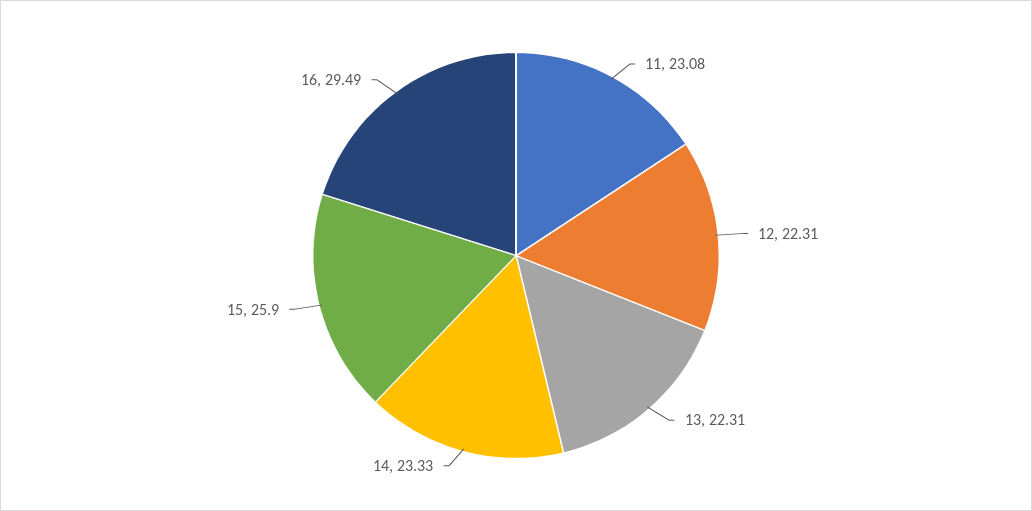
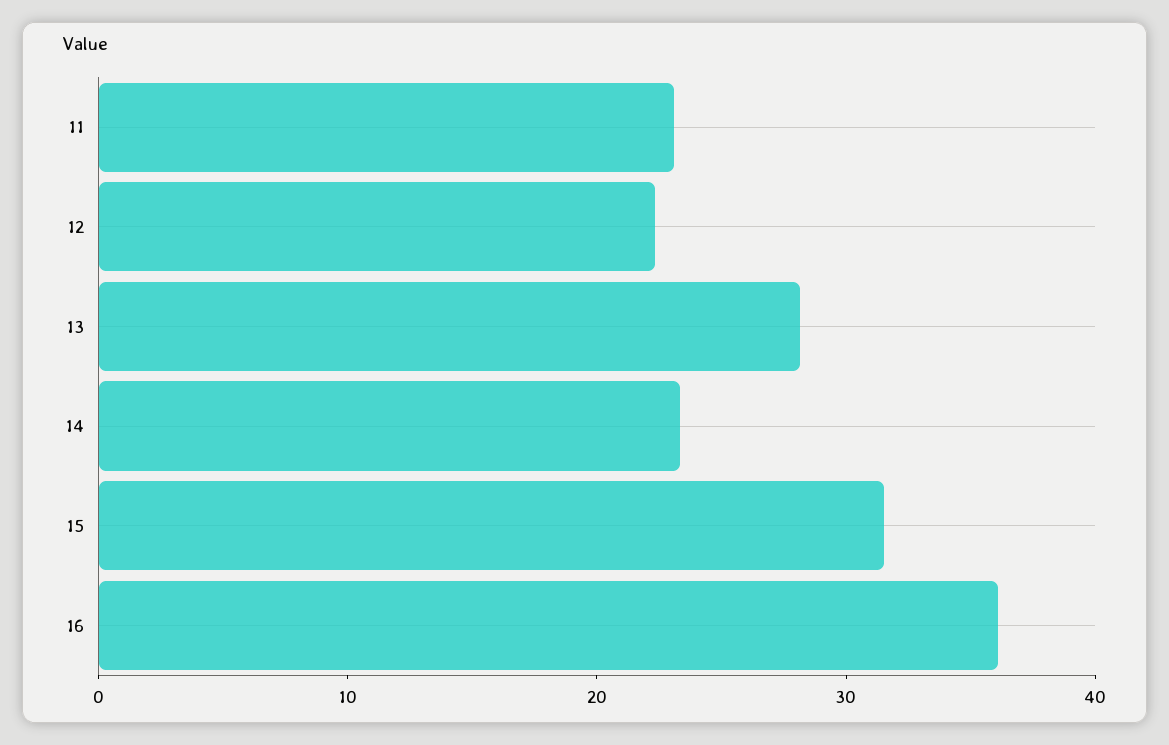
13: 22.31 -> 28
15: 25.9 -> 32
16: 29.49 -> 36

